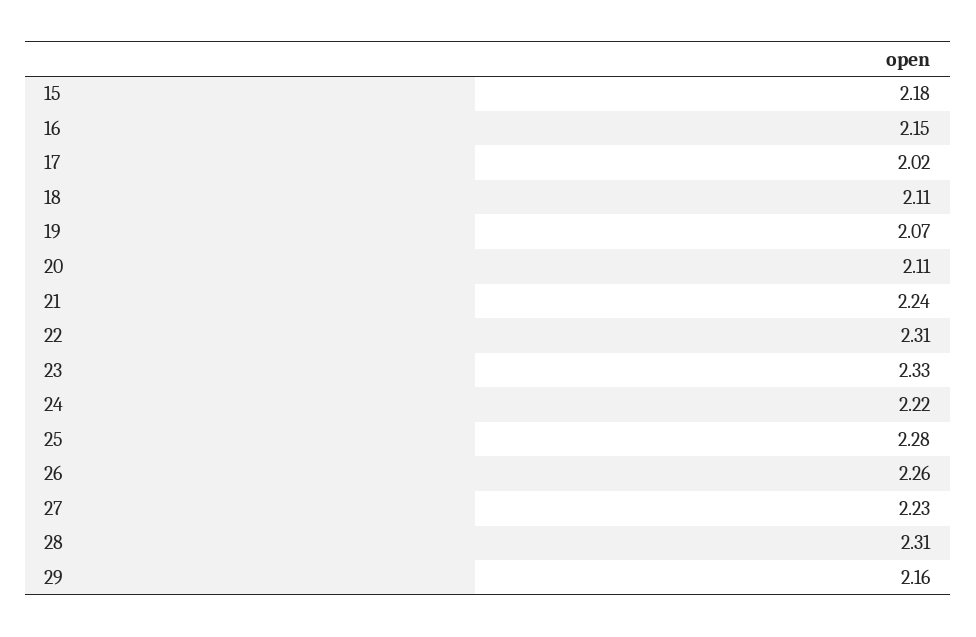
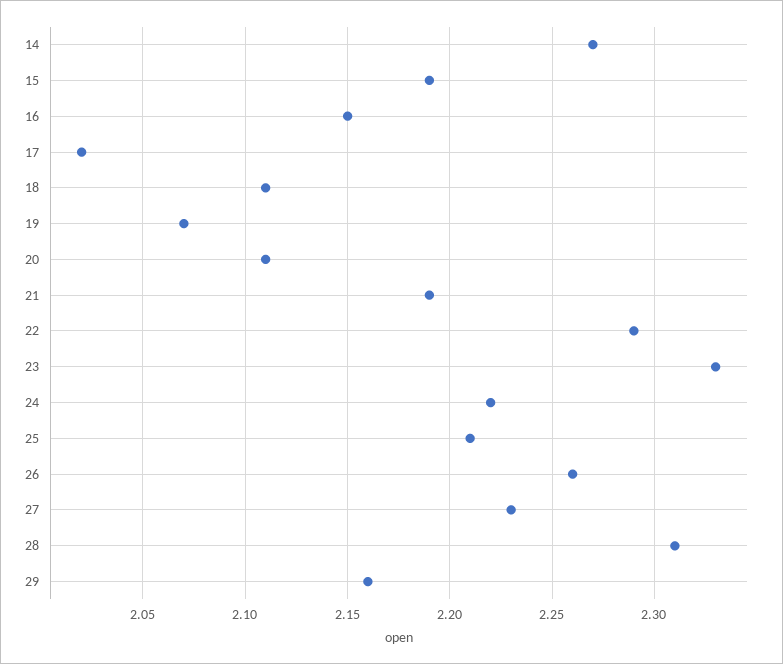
15: 2.18 -> 2.19
21: 2.24 -> 2.19
22: 2.31 -> 2.29
25: 2.28 -> 2.21
14: none -> 2.27

